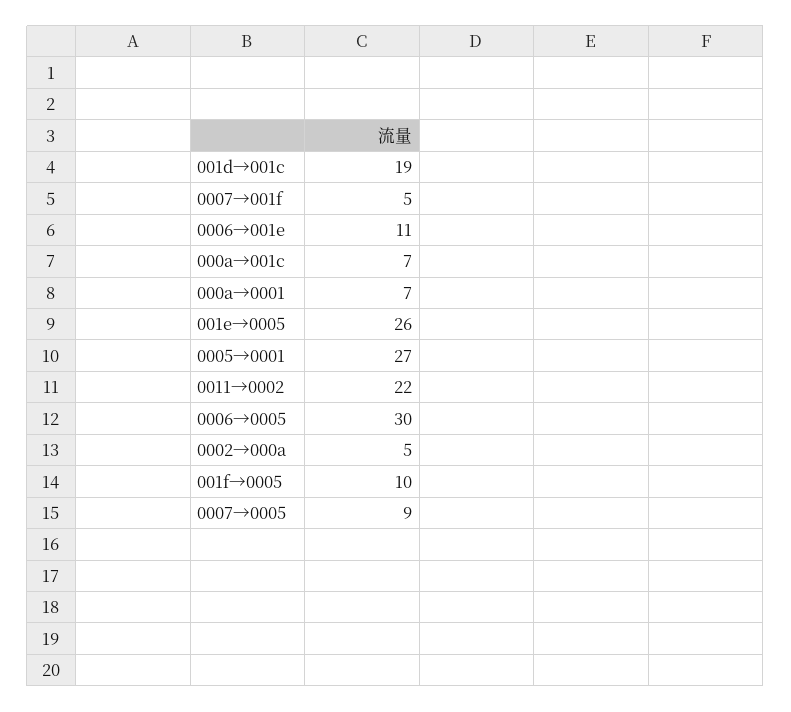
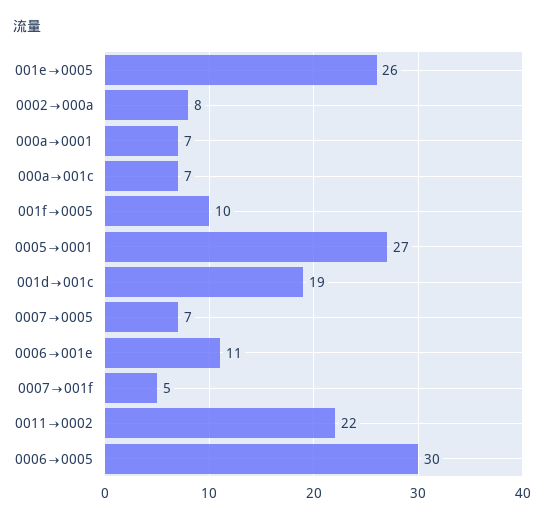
0002→000a: 5 -> 8
0007→0005: 9 -> 7

